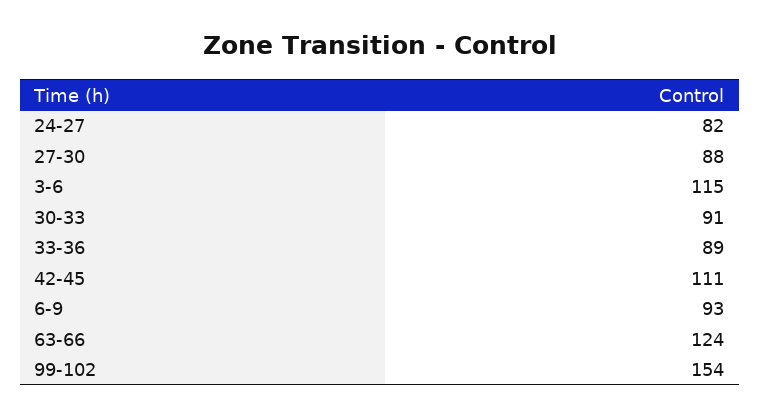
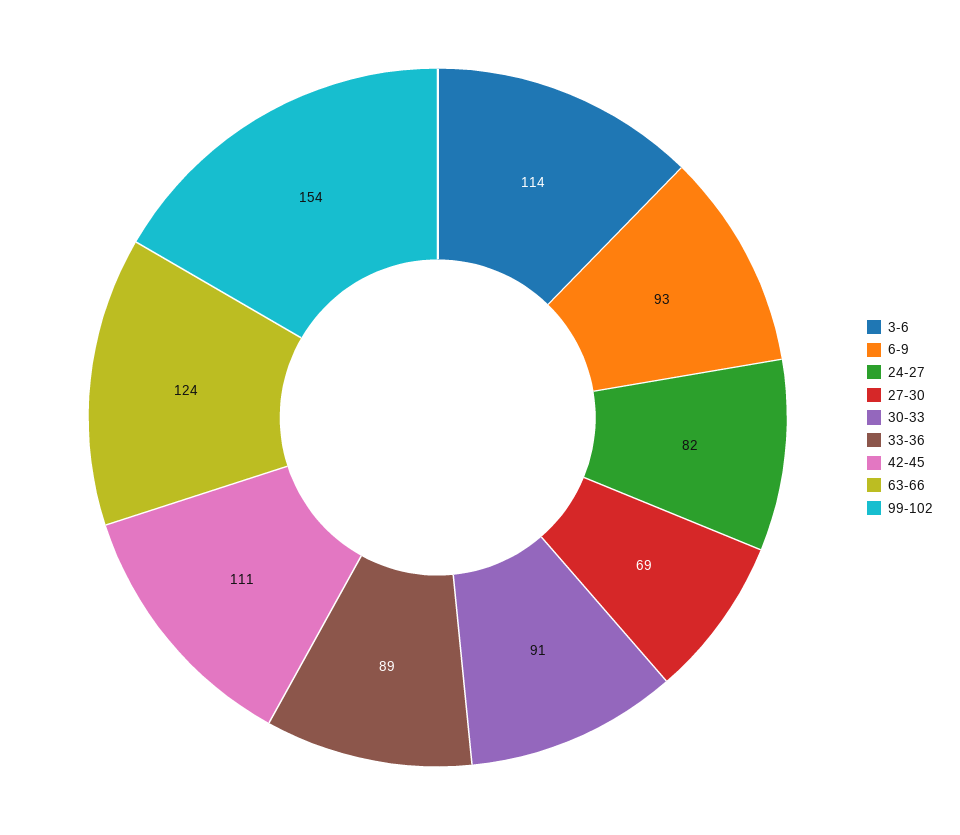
27-30: 88 -> 69
3-6: 115 -> 114

